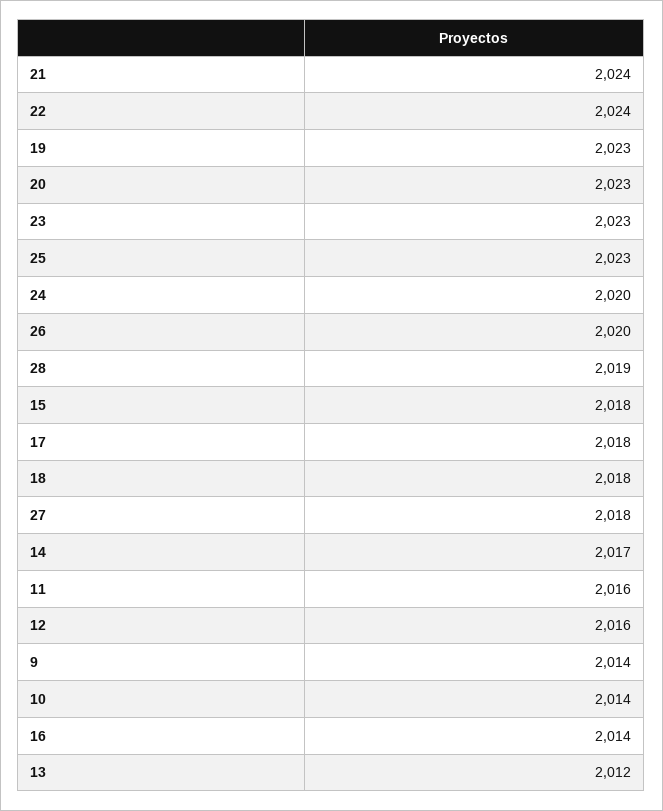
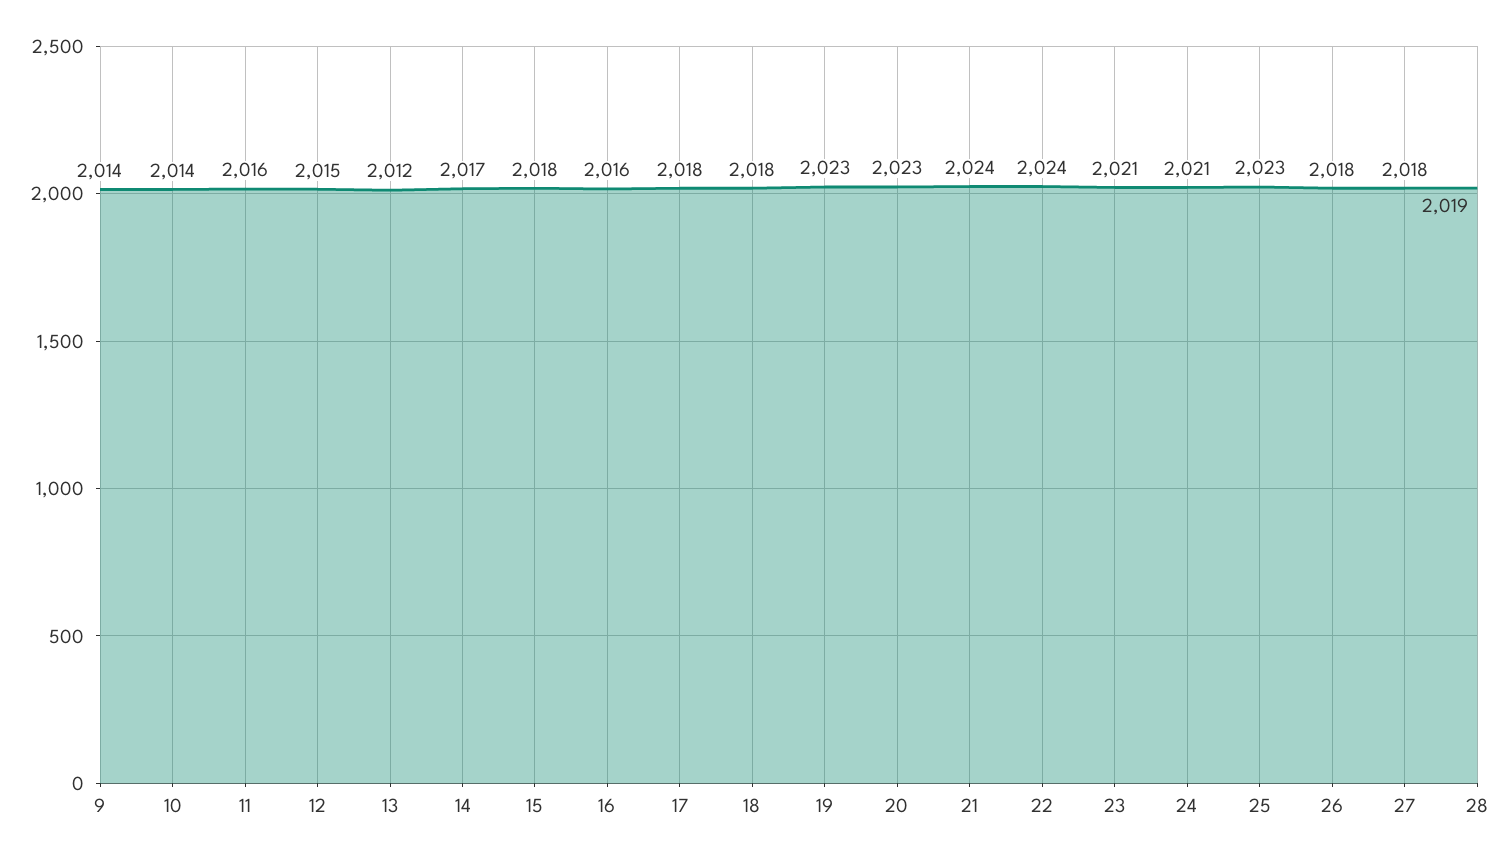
23: 2023 -> 2021
24: 2020 -> 2021
26: 2020 -> 2018
12: 2016 -> 2015
16: 2014 -> 2016

